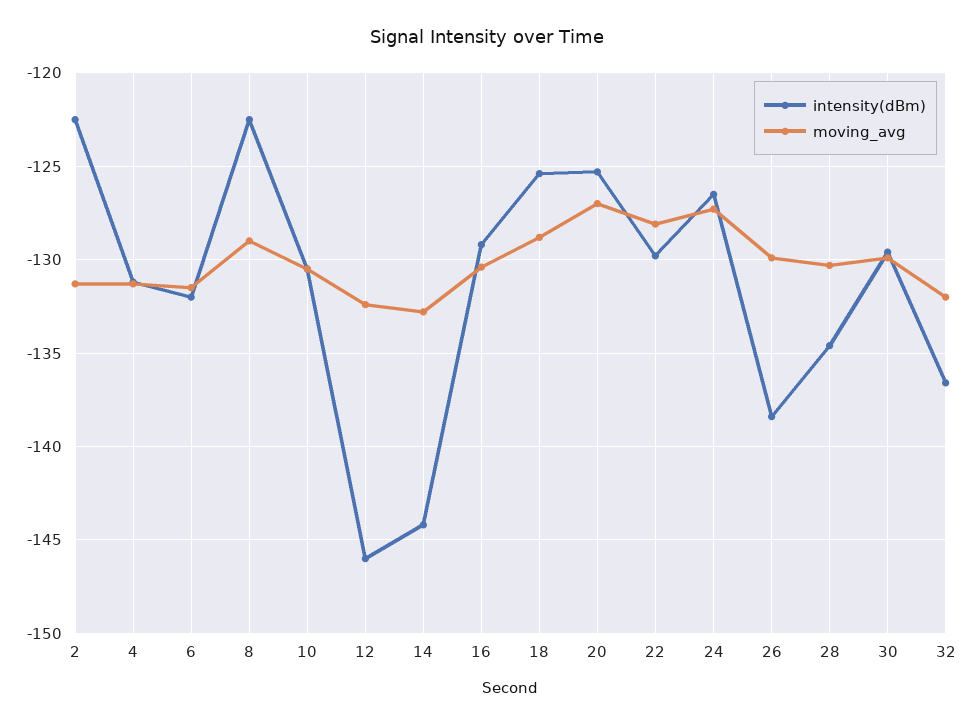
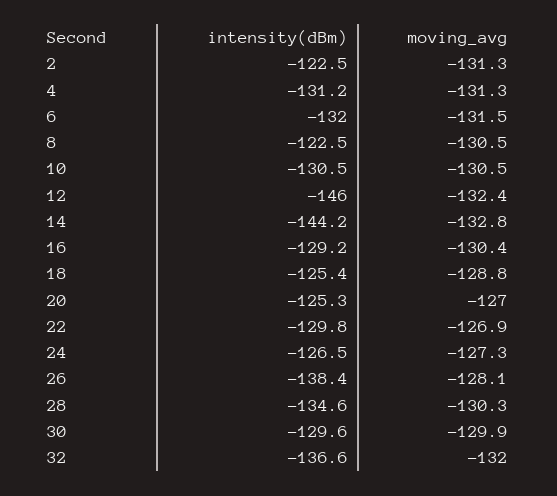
moving_avg, 8: -129 -> -130.5
moving_avg, 22: -128 -> -126.9
moving_avg, 26: -130 -> -128.1

